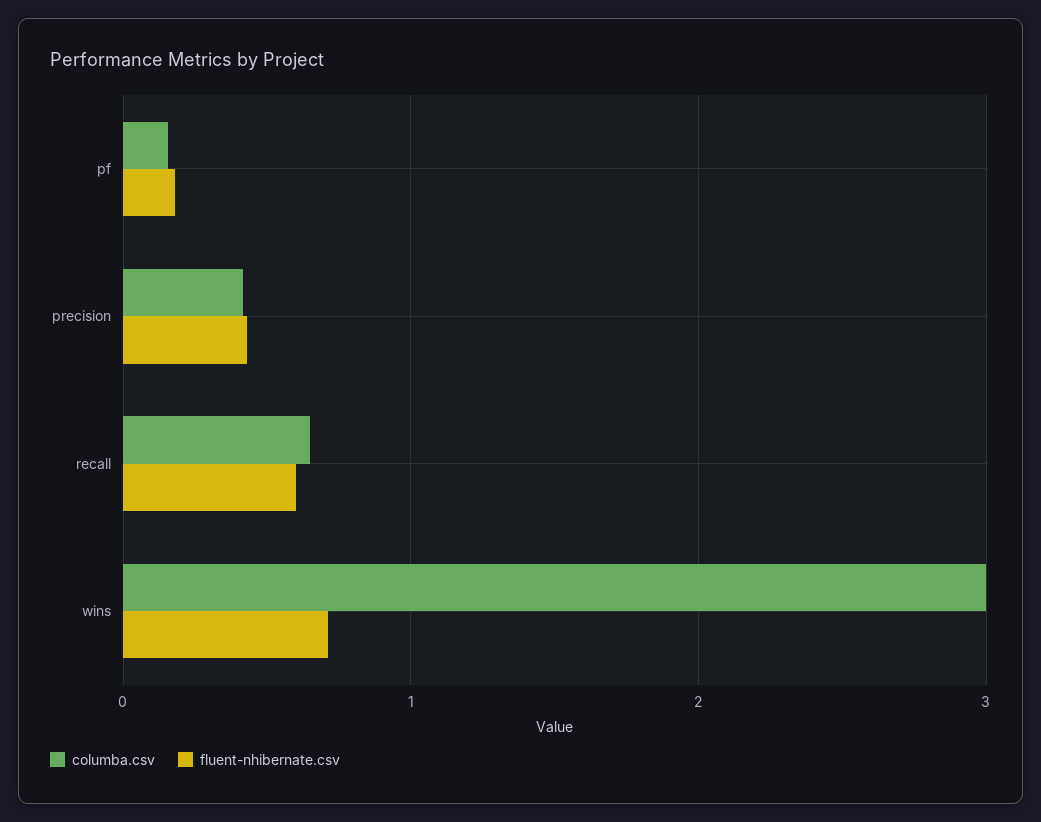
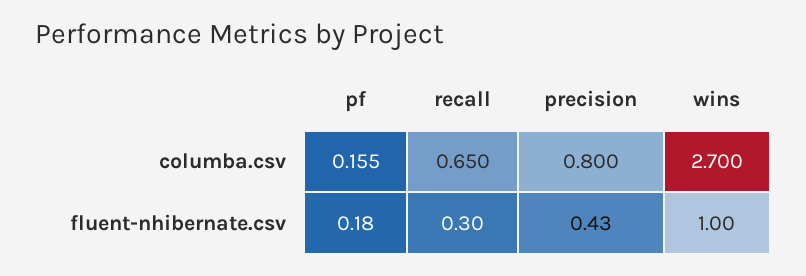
columba.csv, precision: 0.4 -> 0.8
fluent-nhibernate.csv, recall: 0.6 -> 0.3
columba.csv, wins: 3 -> 2.7
fluent-nhibernate.csv, wins: 0.7 -> 1

